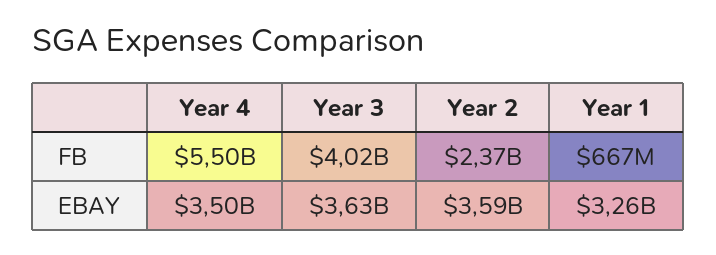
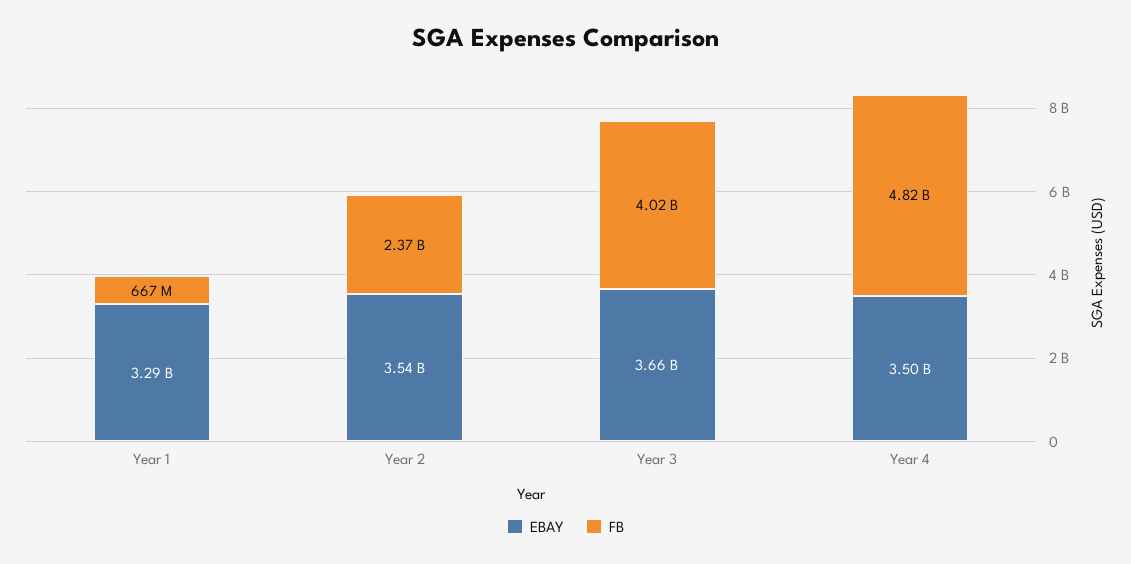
FB, Year 4: 5500000000 -> 4820000000
EBAY, Year 3: 3630000000 -> 3660000000
EBAY, Year 2: 3590000000 -> 3540000000
EBAY, Year 1: 3260000000 -> 3290000000

